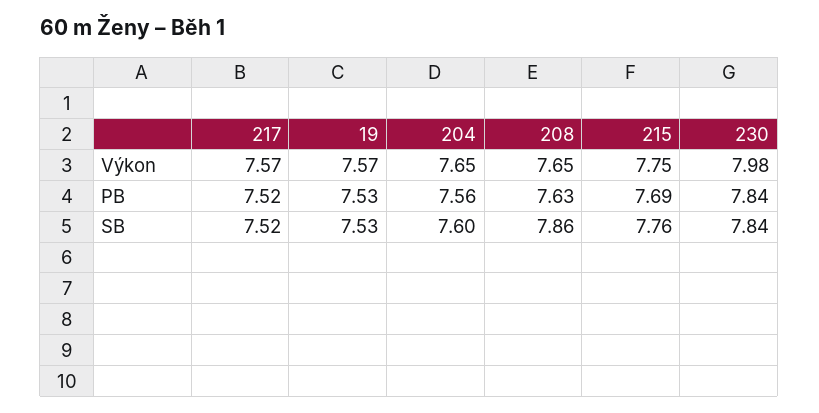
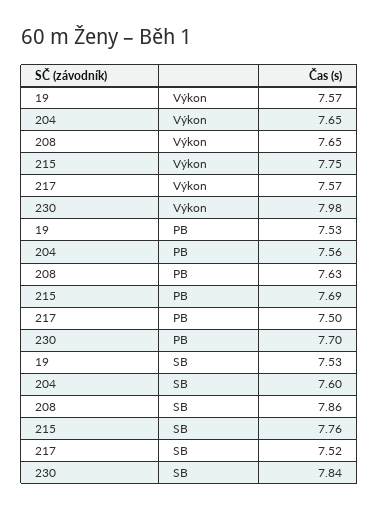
217, PB: 7.52 -> 7.5
230, PB: 7.84 -> 7.7

